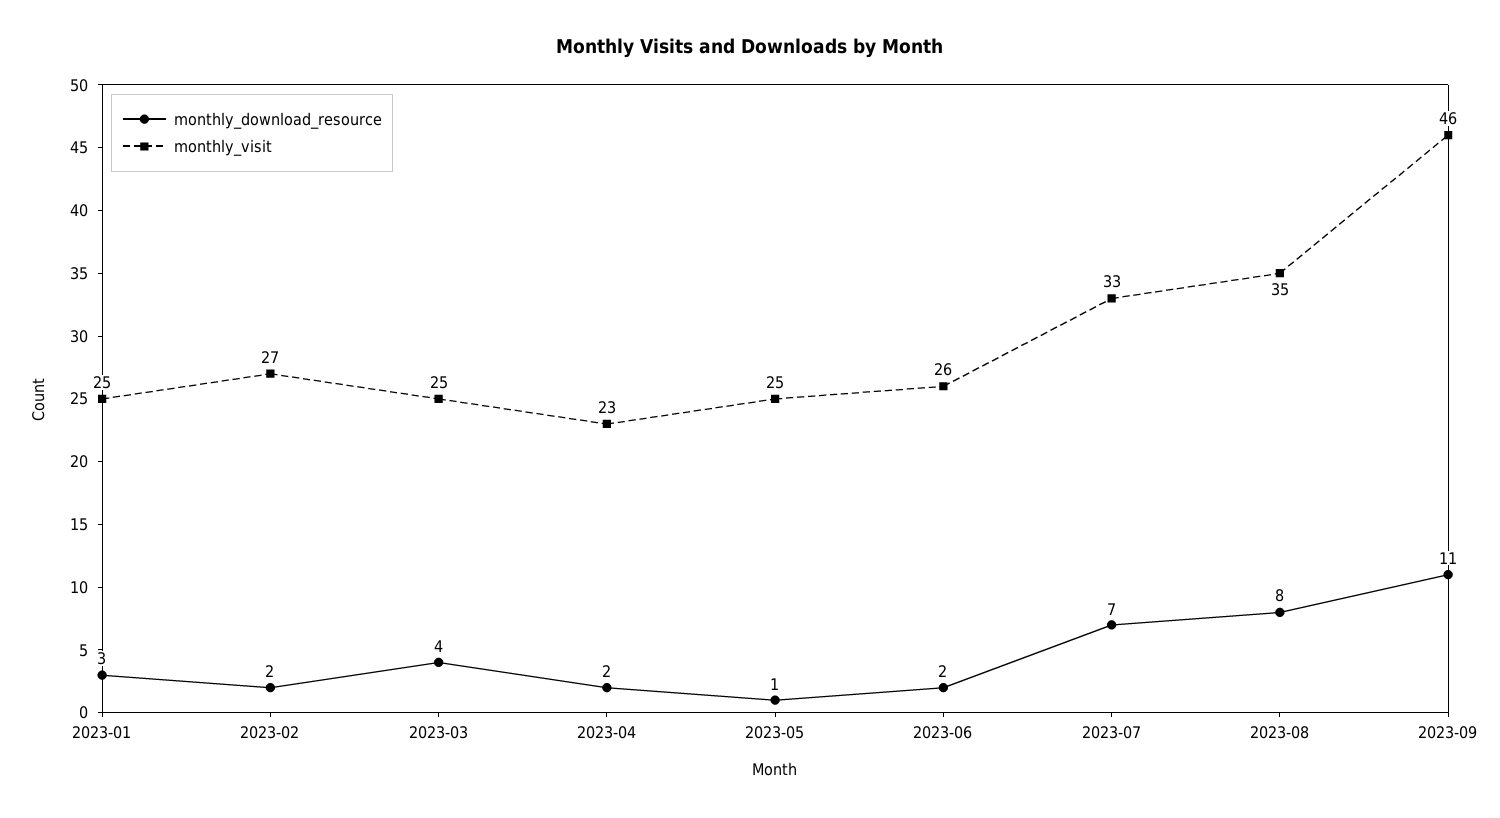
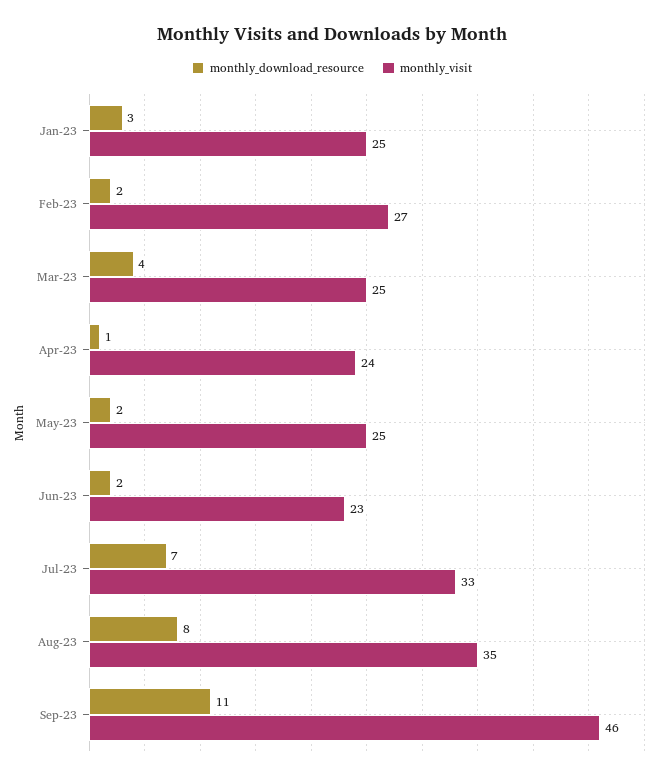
monthly_download_resource, 2023-04: 2 -> 1
monthly_visit, 2023-04: 23 -> 24
monthly_download_resource, 2023-05: 1 -> 2
monthly_visit, 2023-06: 26 -> 23

